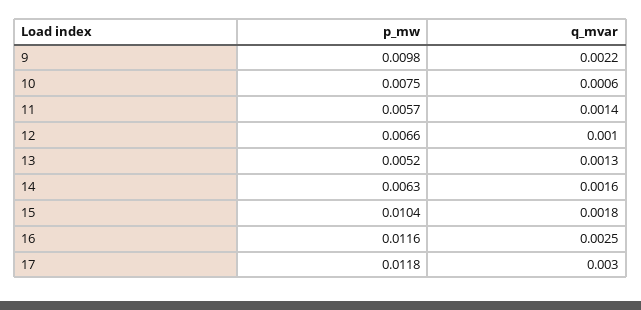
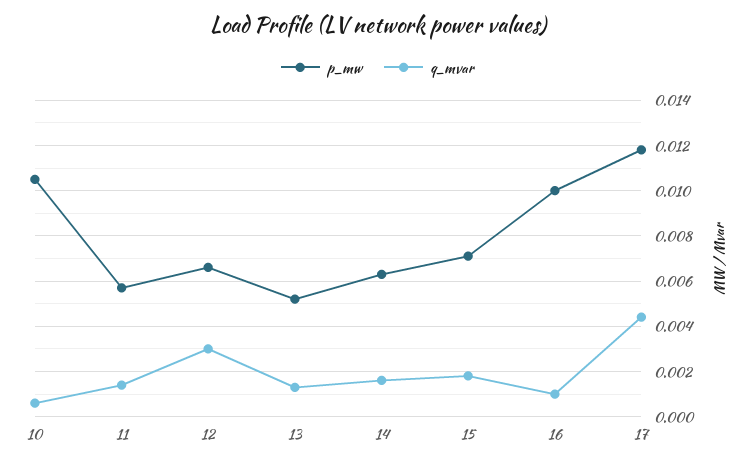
p_mw, 9: 0.0098 -> none
q_mvar, 9: 0.0022 -> none
p_mw, 10: 0.0075 -> 0.0105
q_mvar, 12: 0.001 -> 0.003
p_mw, 15: 0.0104 -> 0.007
p_mw, 16: 0.0116 -> 0.01
q_mvar, 16: 0.0025 -> 0.001
q_mvar, 17: 0.003 -> 0.0045

